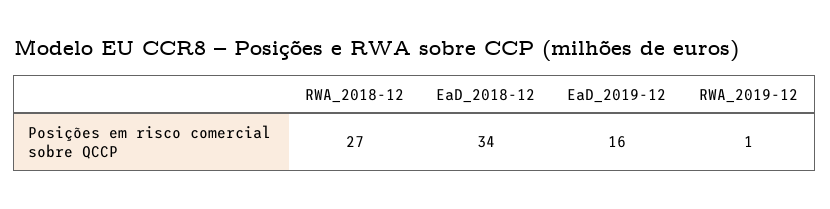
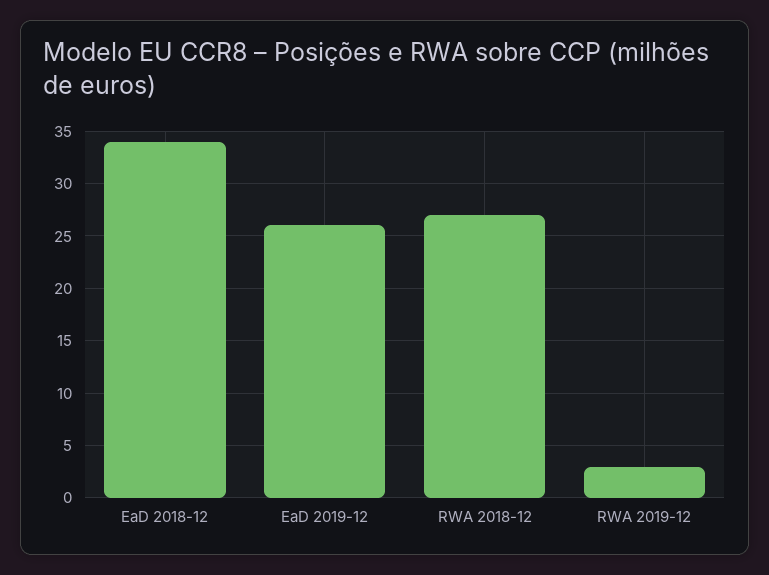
EaD_2019-12: 16 -> 26
RWA_2019-12: 1 -> 3

